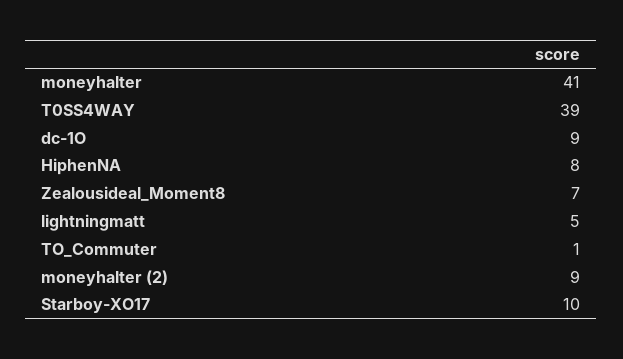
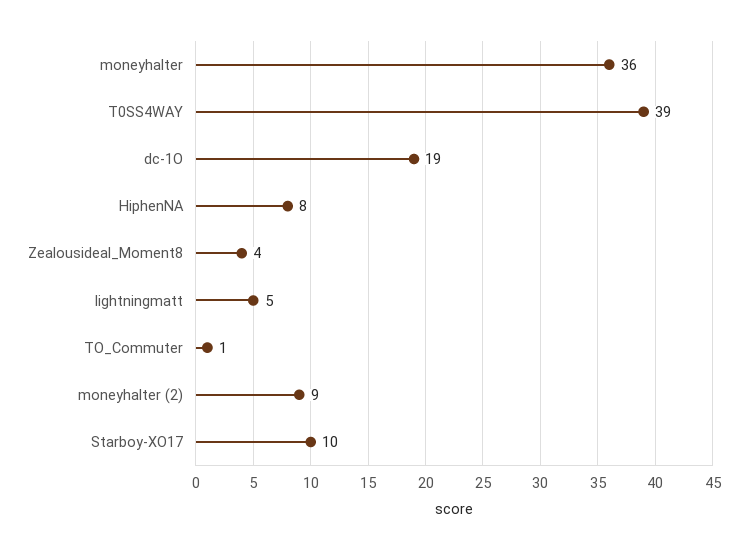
moneyhalter: 41 -> 36
dc-1O: 9 -> 19
Zealousideal_Moment8: 7 -> 4

